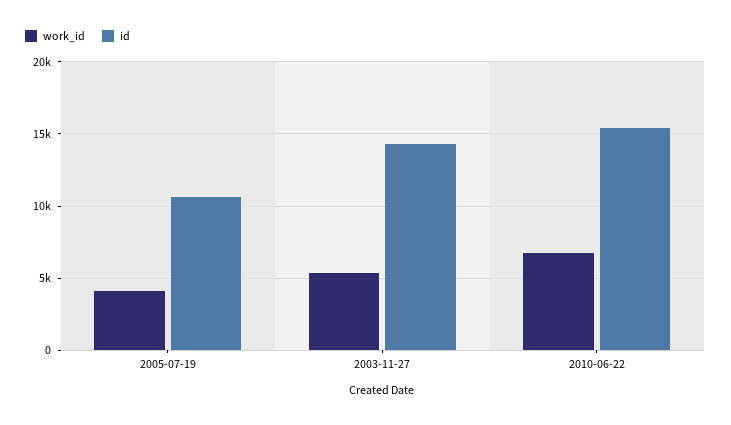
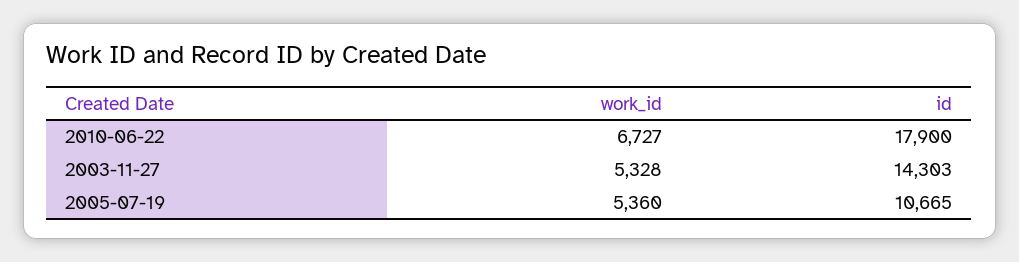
work_id, 2005-07-19: 4000 -> 5360
id, 2010-06-22: 15500 -> 17900

